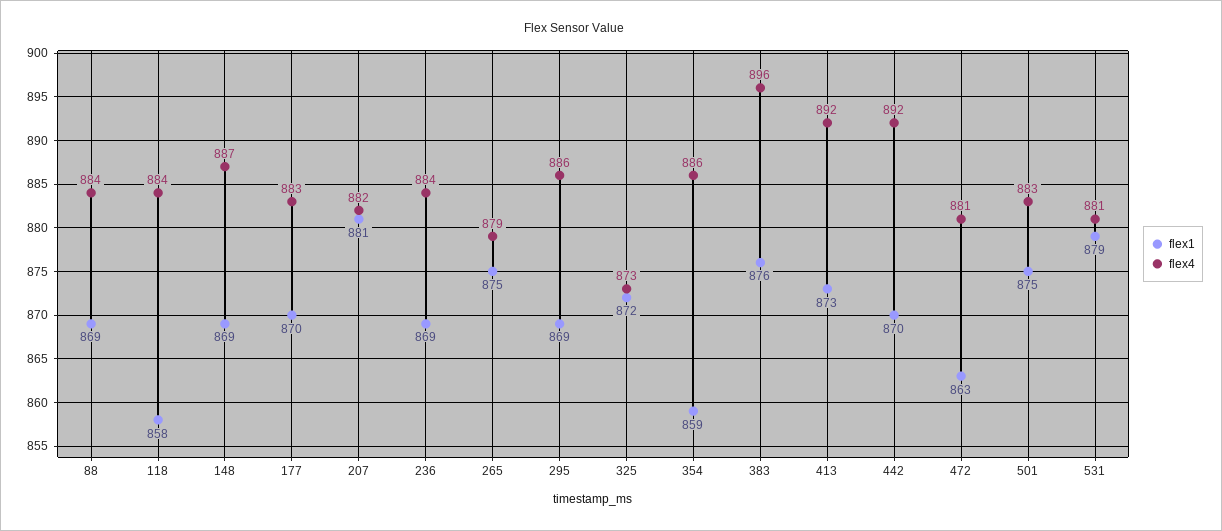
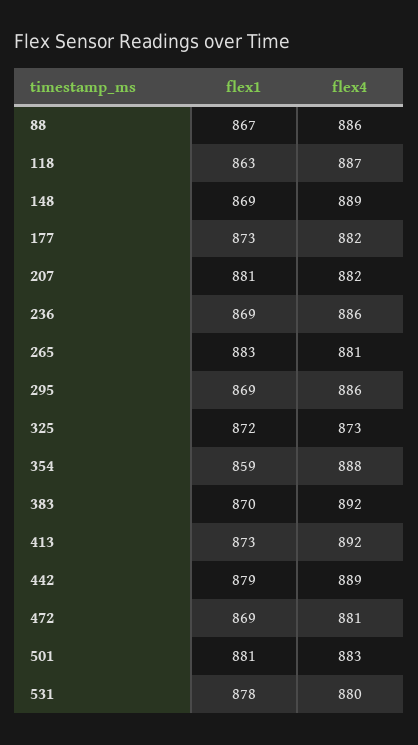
flex1, 88: 869 -> 867
flex4, 88: 884 -> 886
flex1, 118: 858 -> 863
flex4, 118: 884 -> 887
flex4, 148: 887 -> 889
flex1, 177: 870 -> 873
flex4, 177: 883 -> 882
flex4, 236: 884 -> 886
flex1, 265: 875 -> 883
flex4, 265: 879 -> 881
flex4, 354: 886 -> 888
flex1, 383: 876 -> 870
flex4, 383: 896 -> 892
flex1, 442: 870 -> 879
flex4, 442: 892 -> 889
flex1, 472: 863 -> 869
flex1, 501: 875 -> 881
flex1, 531: 879 -> 878
flex4, 531: 881 -> 880

